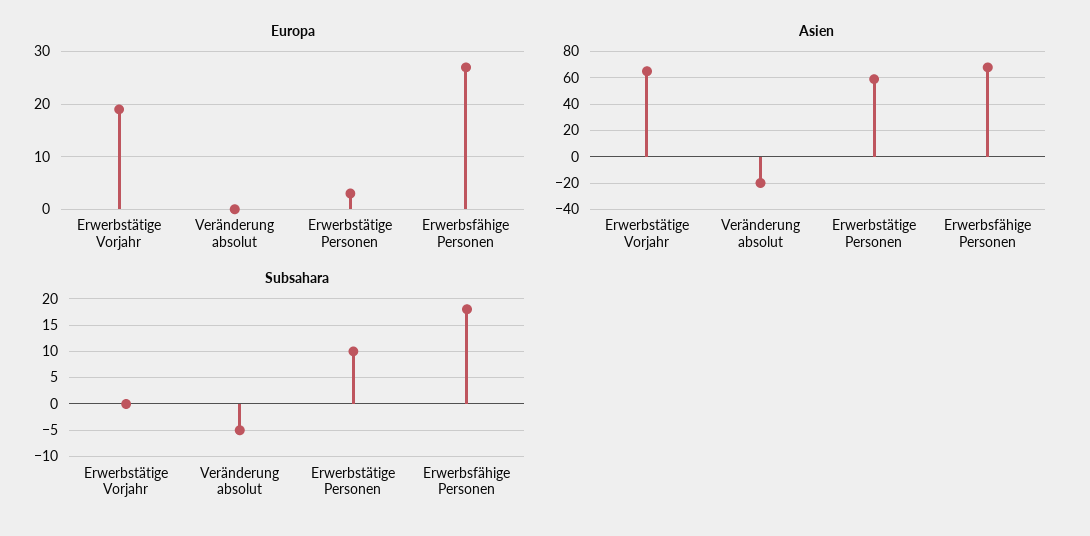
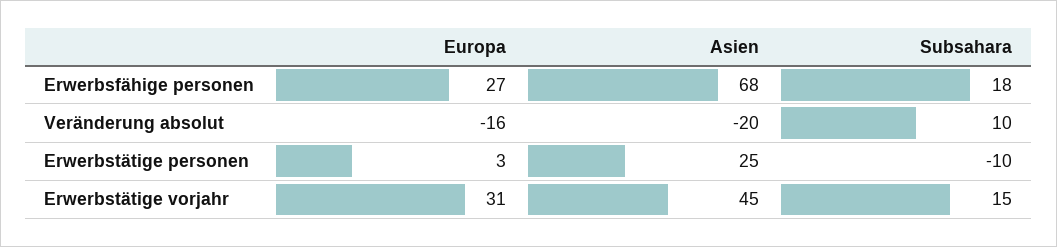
Europa, Erwerbstätige Vorjahr: 20 -> 31
Europa, Veränderung absolut: 0 -> -16
Asien, Erwerbstätige Vorjahr: 65 -> 45
Asien, Erwerbstätige Personen: 60 -> 25
Subsahara, Erwerbstätige Vorjahr: 0 -> 15
Subsahara, Veränderung absolut: -5 -> 10
Subsahara, Erwerbstätige Personen: 10 -> -10

